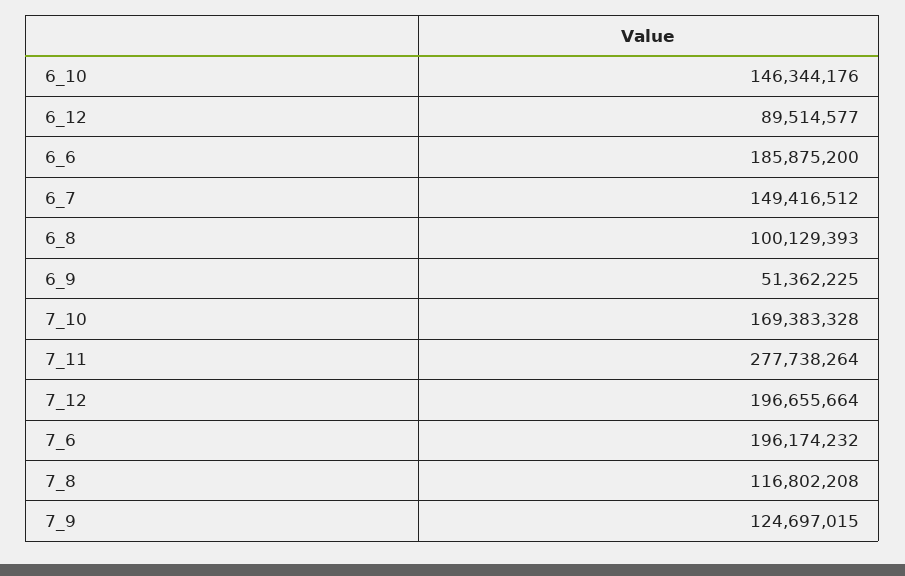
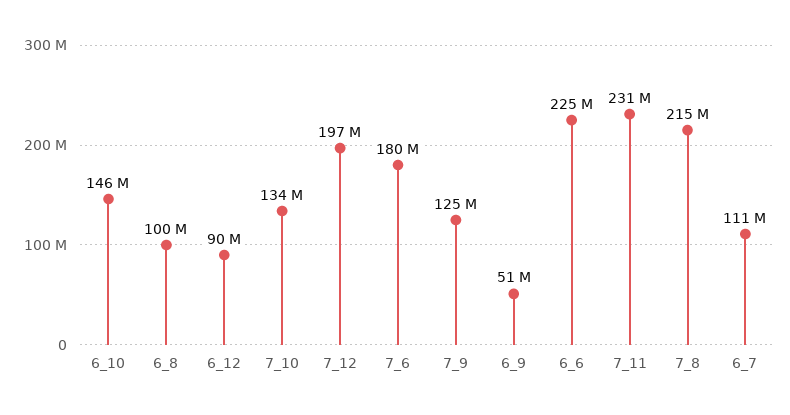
6_6: 185875200 -> 225000000
6_7: 149416512 -> 111000000
7_10: 169383328 -> 134000000
7_11: 277738264 -> 231000000
7_6: 196174232 -> 180000000
7_8: 116802208 -> 215000000

